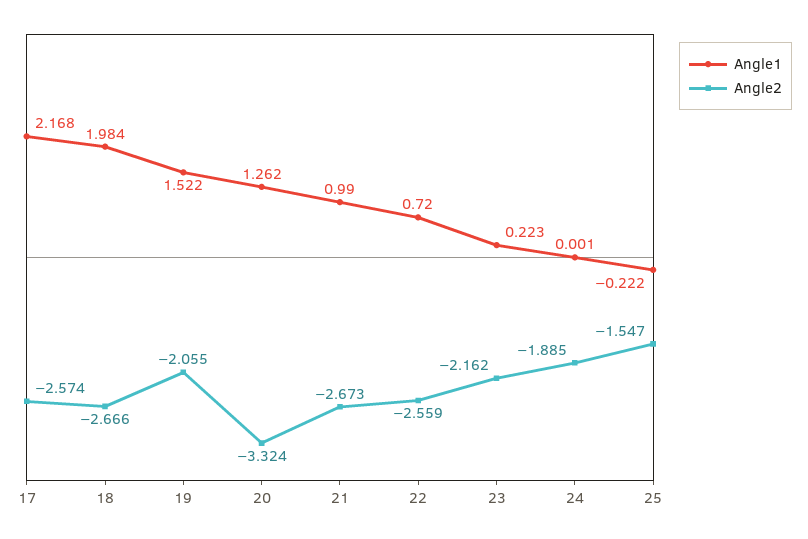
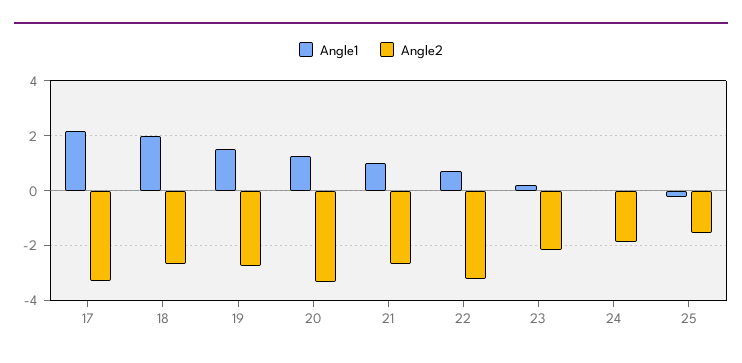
Angle2, 17: -2.574 -> -3.25
Angle2, 19: -2.055 -> -2.75
Angle2, 22: -2.559 -> -3.25

